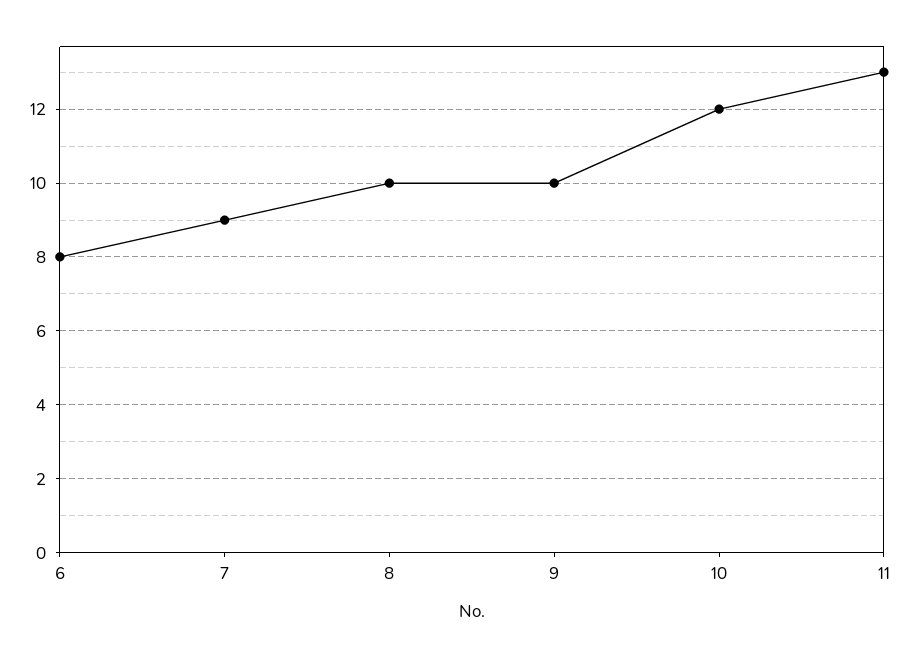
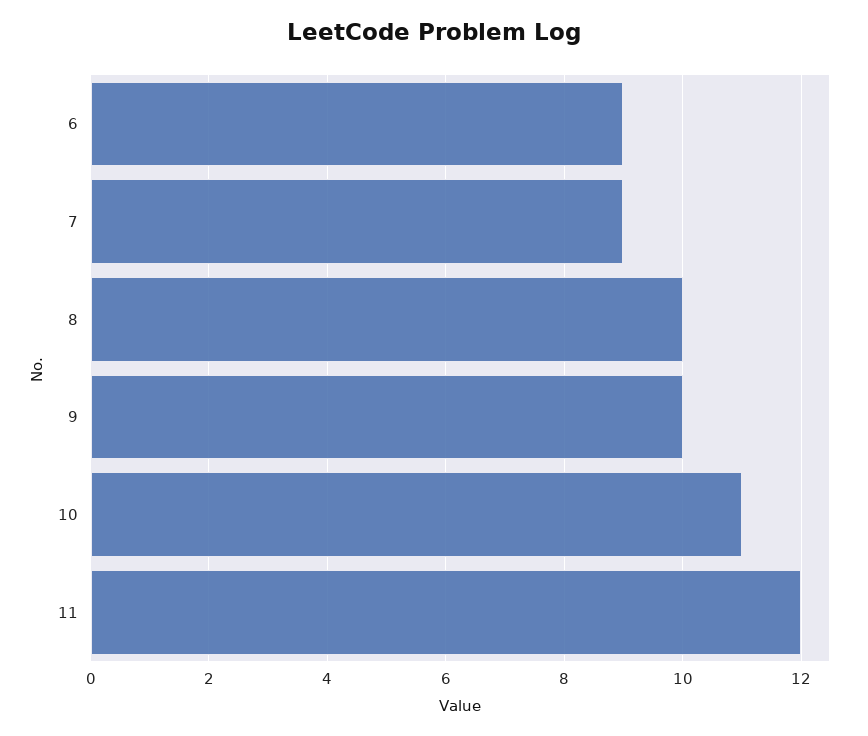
6: 8 -> 9
10: 12 -> 11
11: 13 -> 12

